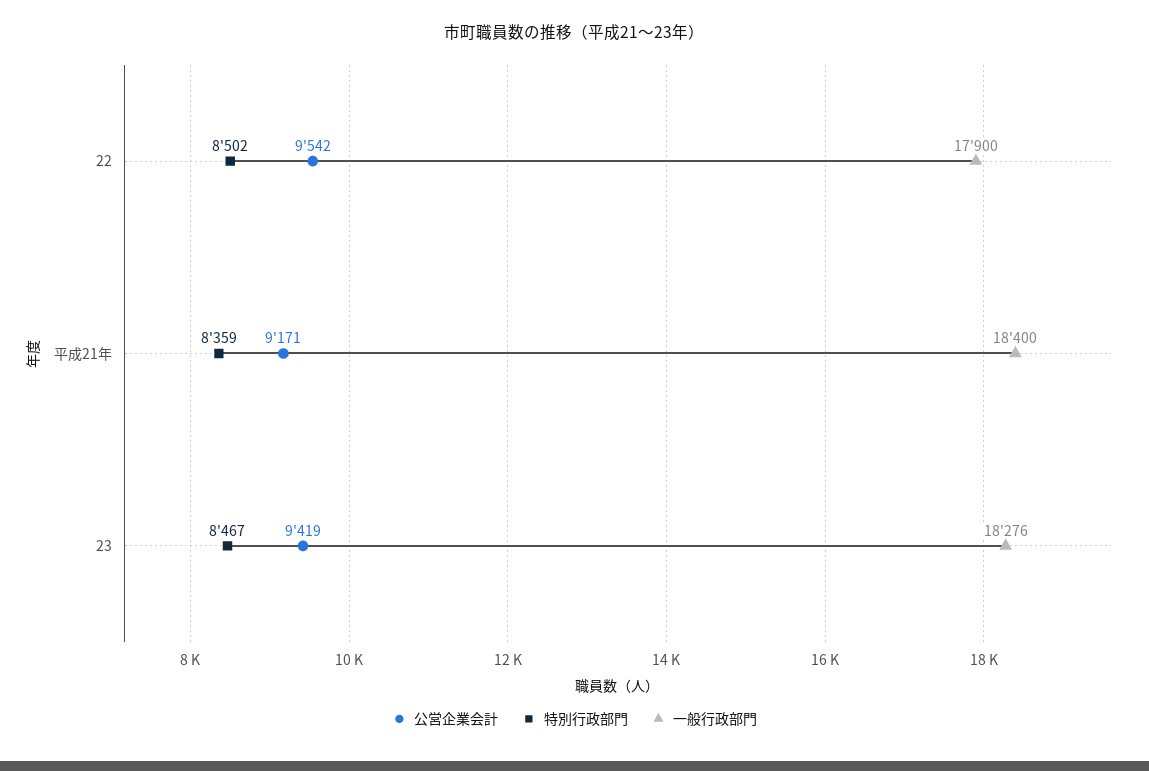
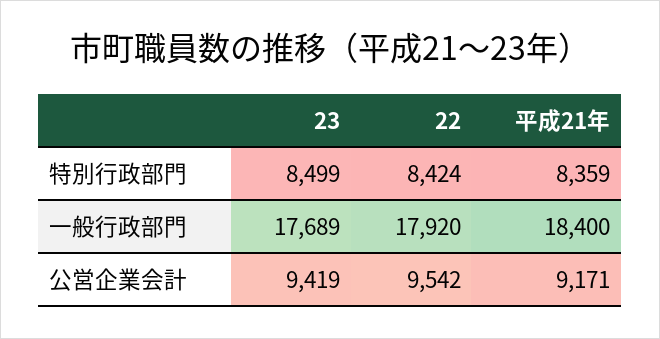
特別行政部門, 22: 8502 -> 8424
一般行政部門, 22: 17900 -> 17920
特別行政部門, 23: 8467 -> 8499
一般行政部門, 23: 18276 -> 17689

